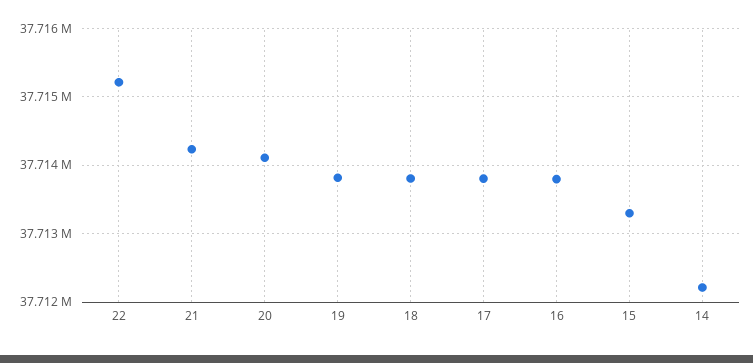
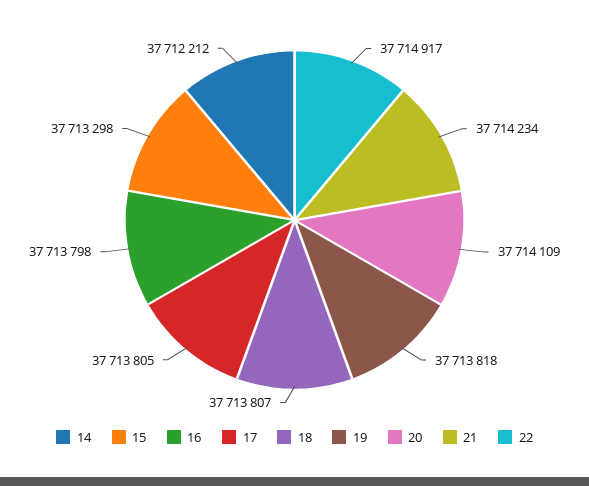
22: 37715200 -> 37714917

